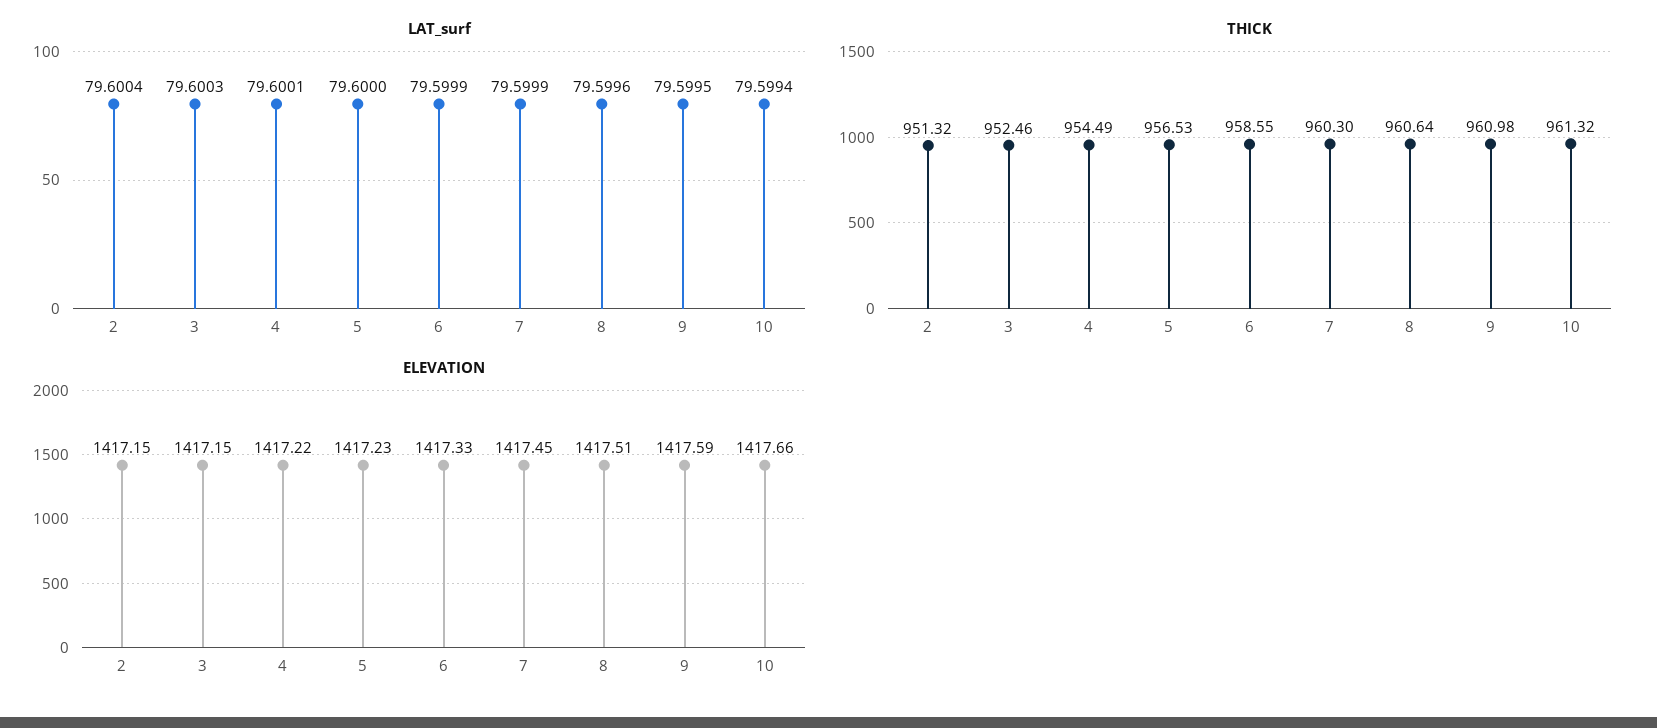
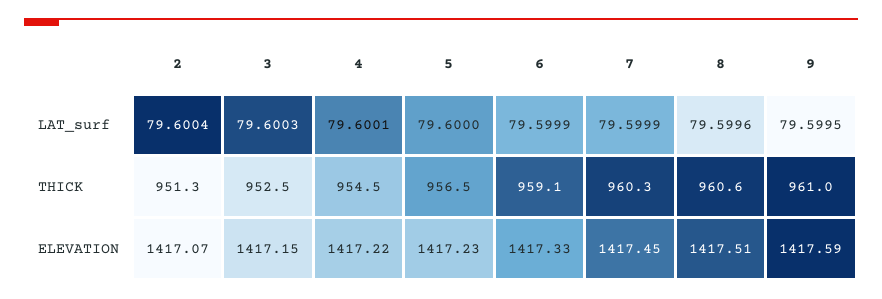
LAT_surf, 10: 79.5994 -> none
THICK, 6: 958.55 -> 959.1
THICK, 10: 961.32 -> none
ELEVATION, 2: 1417.15 -> 1417.07
ELEVATION, 10: 1417.66 -> none

